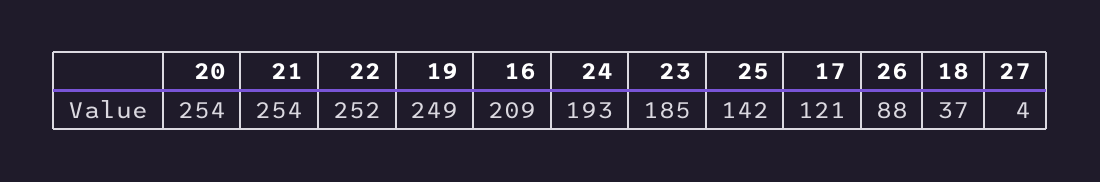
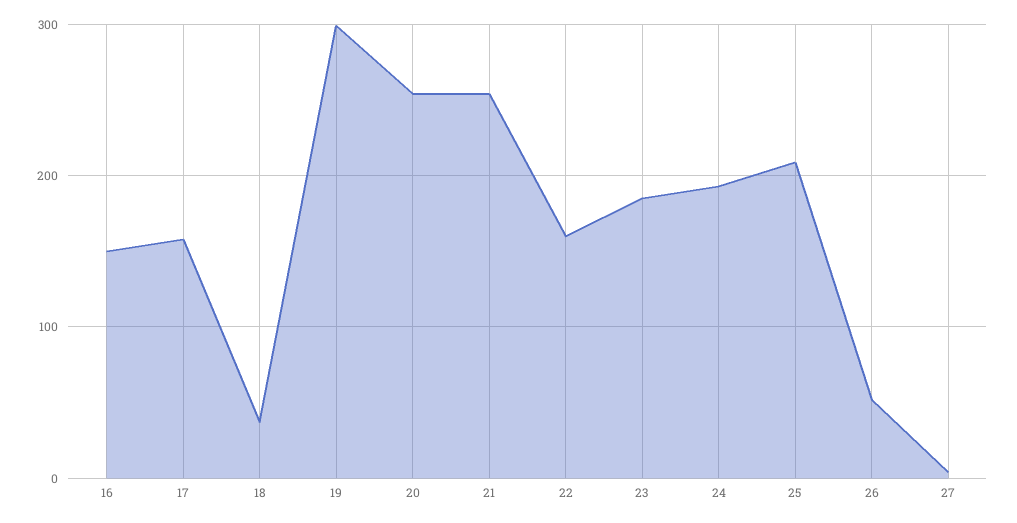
22: 252 -> 160
19: 249 -> 300
16: 209 -> 150
25: 142 -> 210
17: 121 -> 160
26: 88 -> 50

